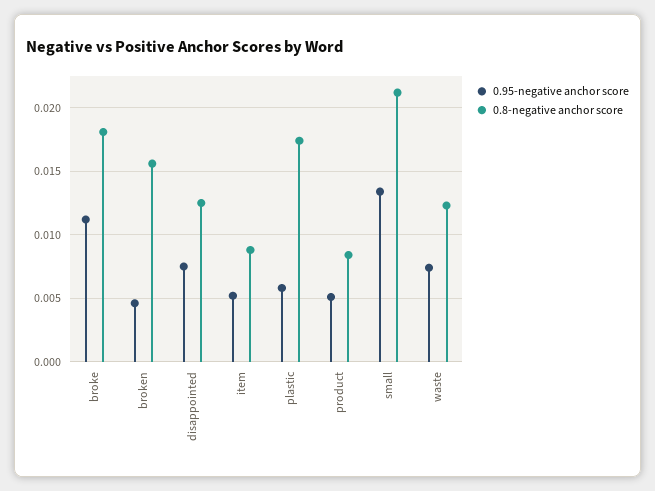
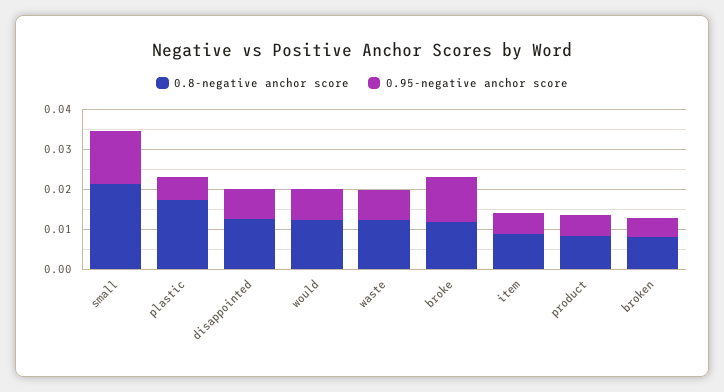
0.8-negative anchor score, broke: 0.018 -> 0.0125
0.8-negative anchor score, broken: 0.0155 -> 0.0075
0.8-negative anchor score, would: none -> 0.0125
0.95-negative anchor score, would: none -> 0.0075

